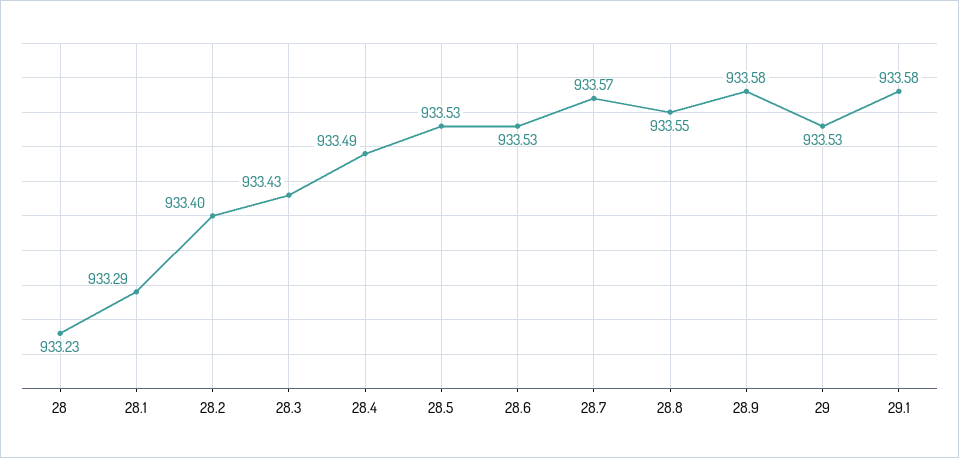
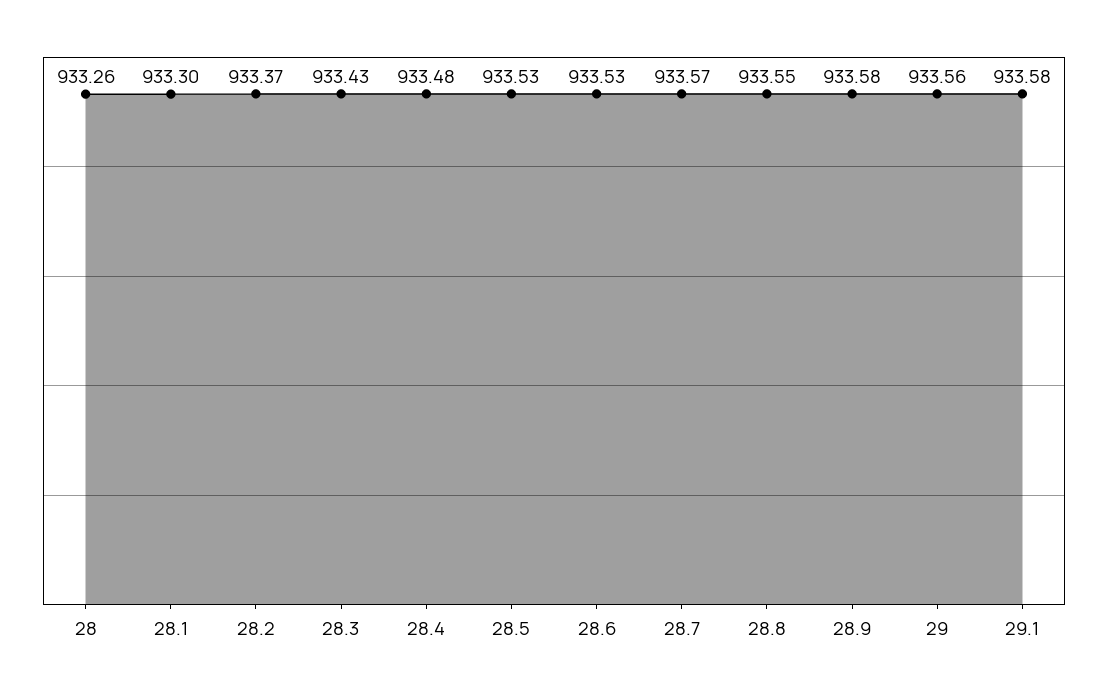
28: 933.23 -> 933.26
28.1: 933.29 -> 933.3
28.2: 933.4 -> 933.37
28.4: 933.49 -> 933.48
29: 933.53 -> 933.56

